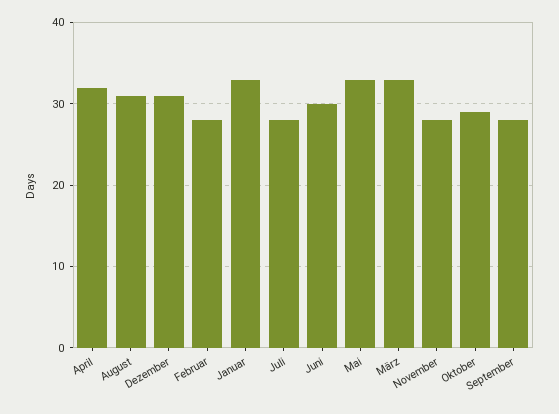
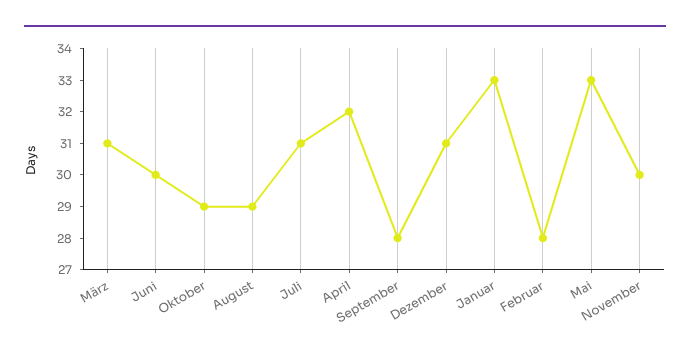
August: 31 -> 29
Juli: 28 -> 31
März: 33 -> 31
November: 28 -> 30

